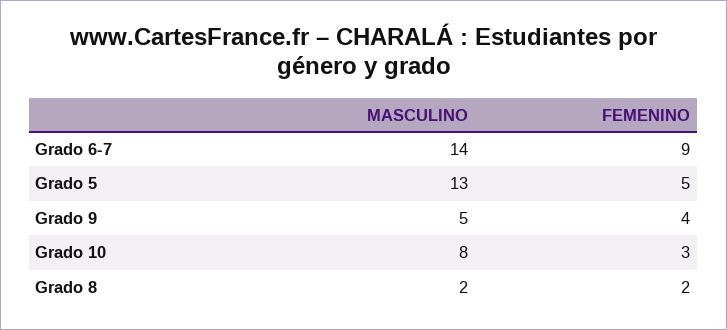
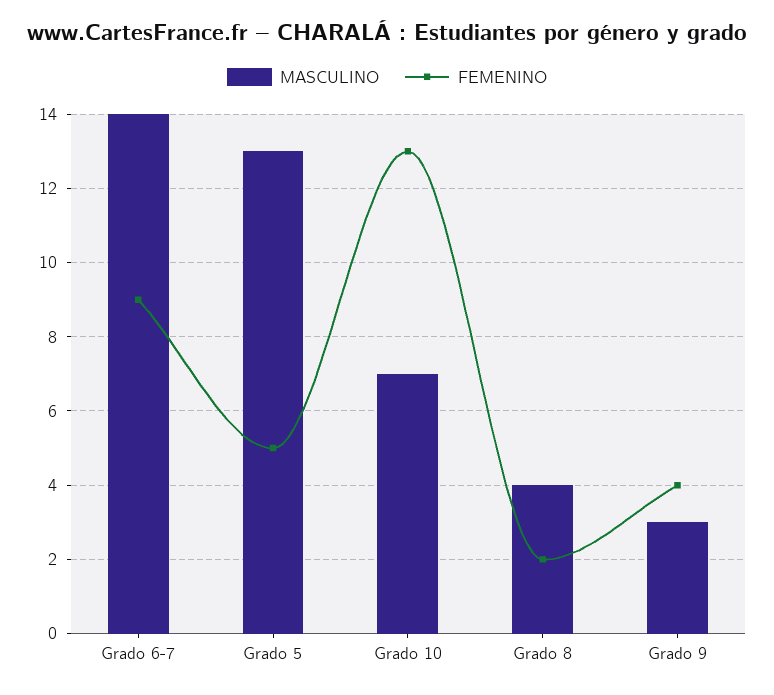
MASCULINO, Grado 9: 5 -> 3
MASCULINO, Grado 10: 8 -> 7
FEMENINO, Grado 10: 3 -> 13
MASCULINO, Grado 8: 2 -> 4

